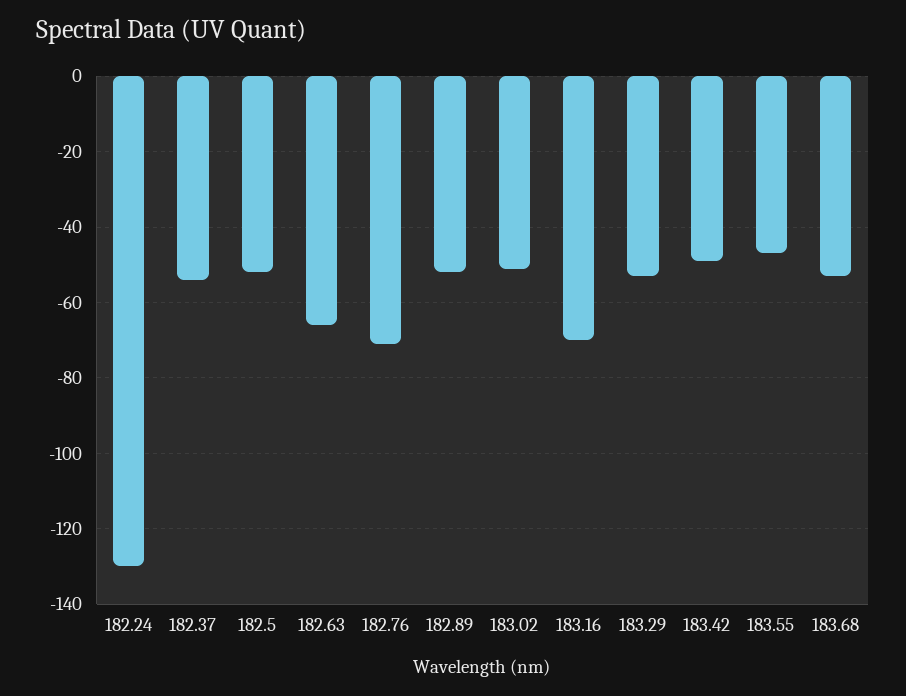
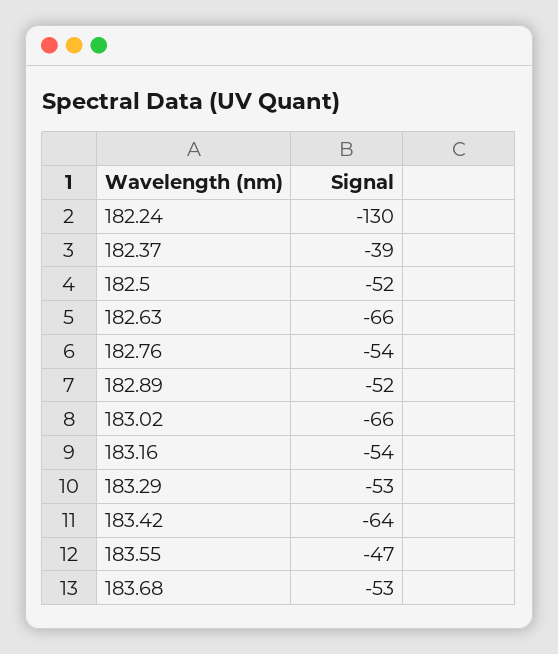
182.37: -55 -> -39
182.76: -70 -> -54
183.02: -50 -> -66
183.16: -70 -> -54
183.42: -50 -> -64

